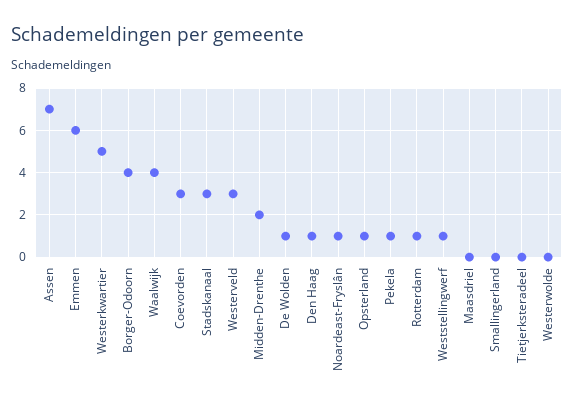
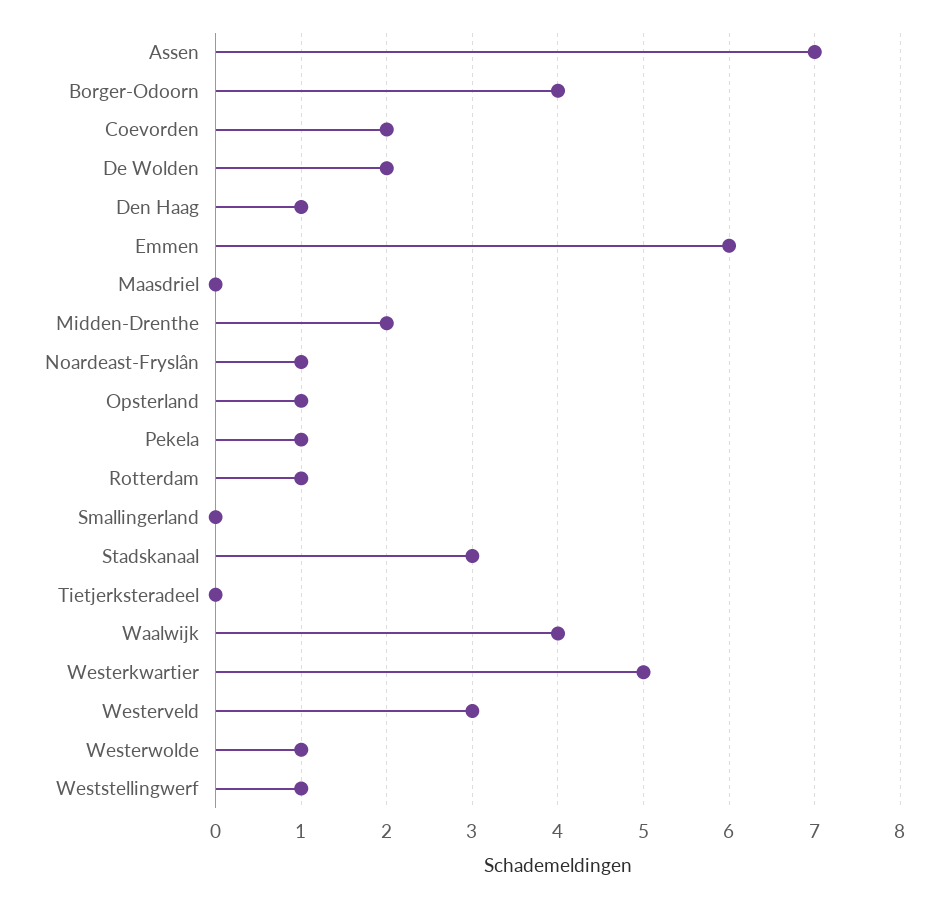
Coevorden: 3 -> 2
De Wolden: 1 -> 2
Westerwolde: 0 -> 1

